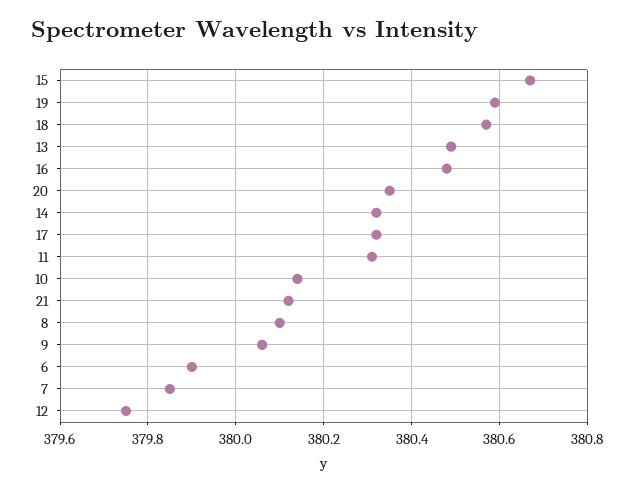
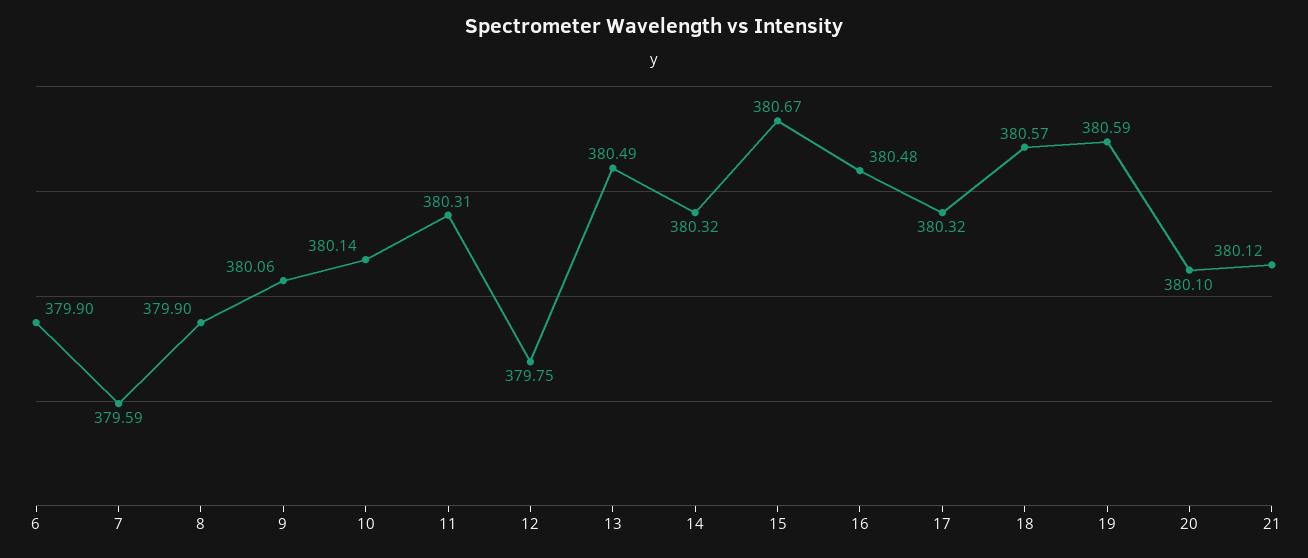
20: 380.35 -> 380.1
8: 380.1 -> 379.9
7: 379.85 -> 379.59

